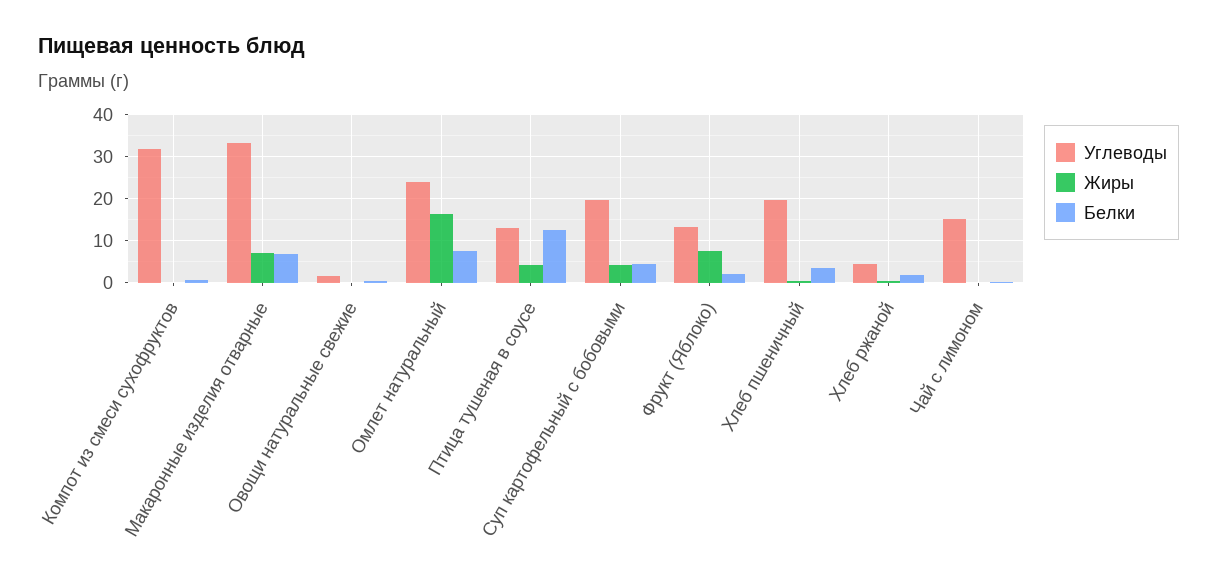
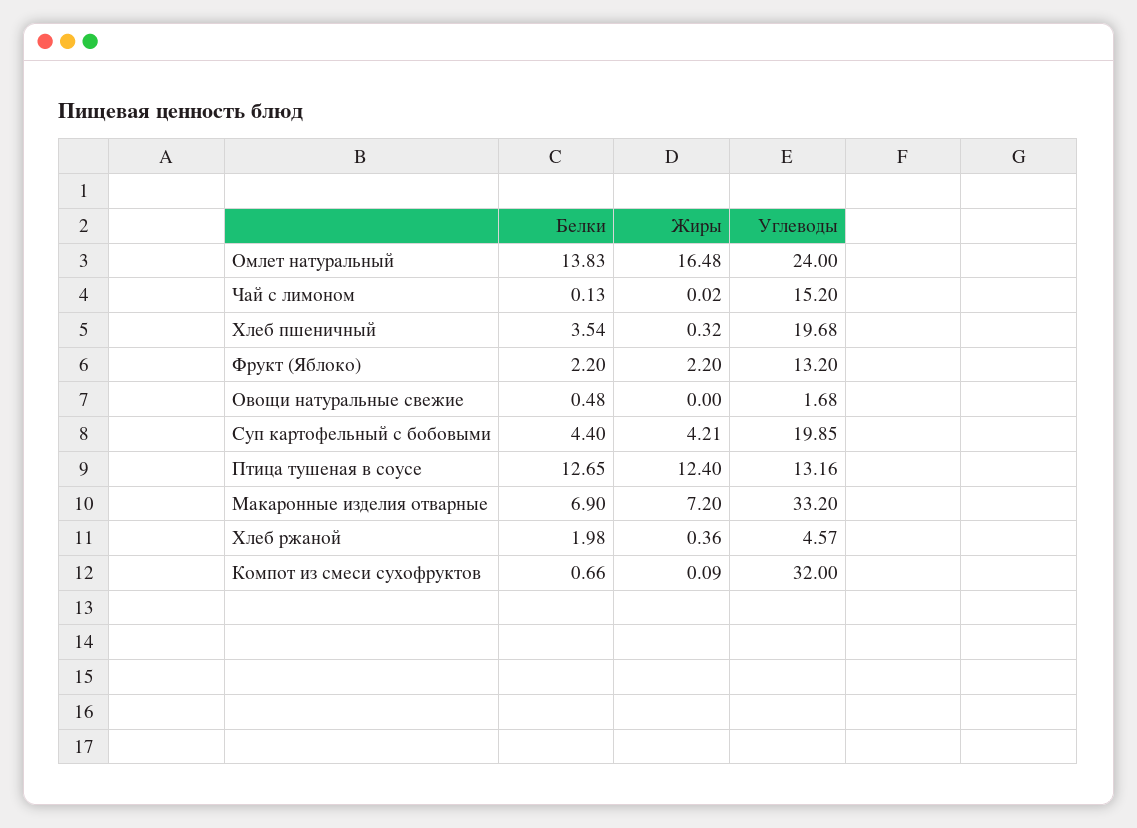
Белки, Омлет натуральный: 8 -> 13.83
Жиры, Птица тушеная в соусе: 4 -> 12.4
Жиры, Фрукт (Яблоко): 8 -> 2.2

